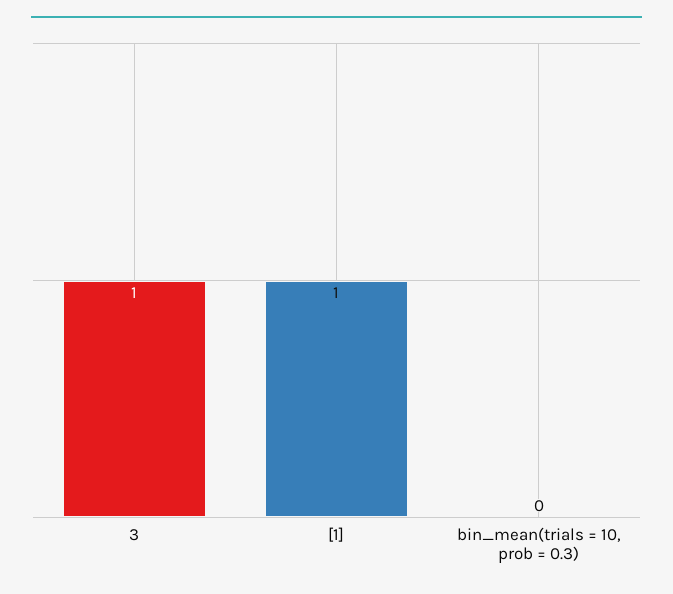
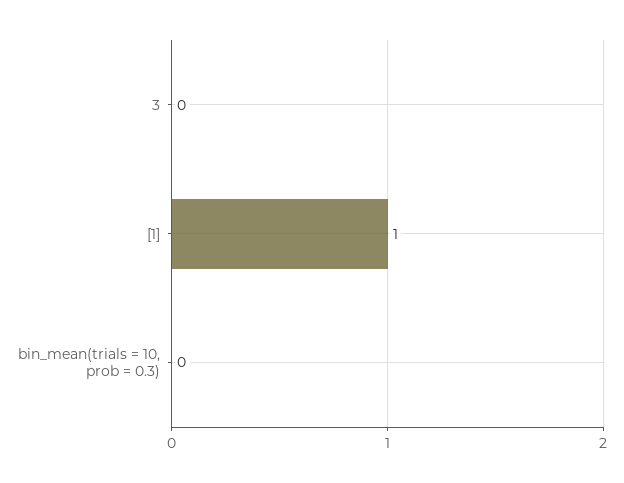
3: 1 -> 0

